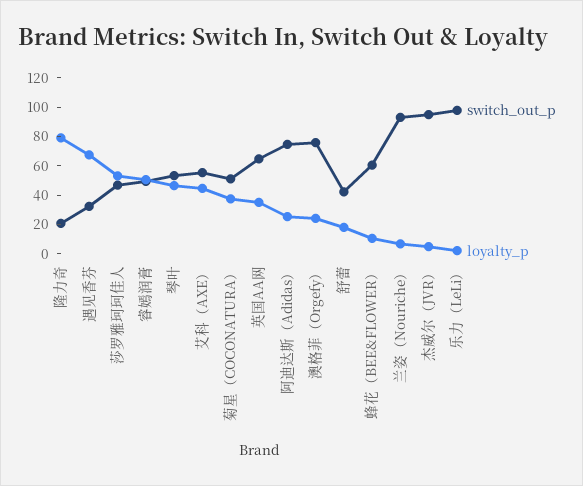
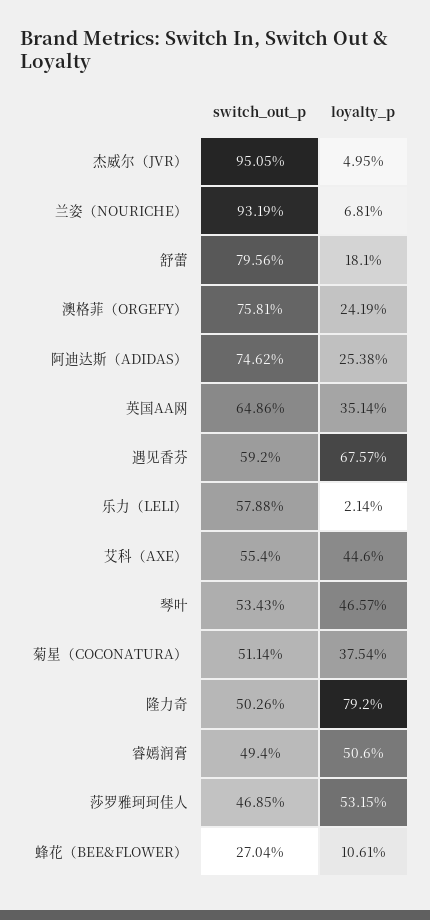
switch_out_p, 隆力奇: 20 -> 50.26
switch_out_p, 遇见香芬: 30 -> 59.2
switch_out_p, 舒蕾: 40 -> 79.56
switch_out_p, 蜂花（BEE&FLOWER）: 60 -> 27.04
switch_out_p, 乐力（LeLi）: 100 -> 57.88

